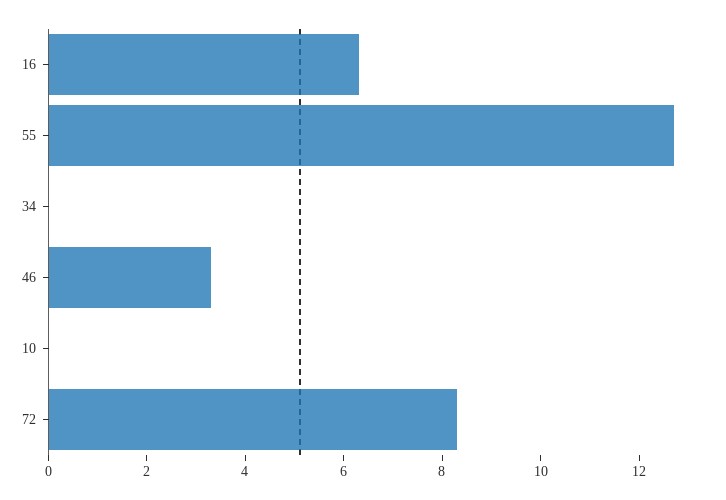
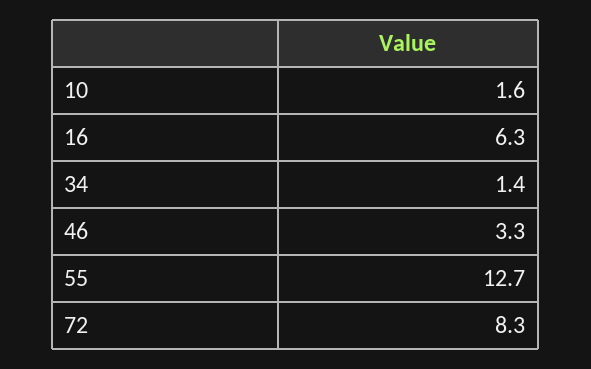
34: 0 -> 1.4
10: 0 -> 1.6

